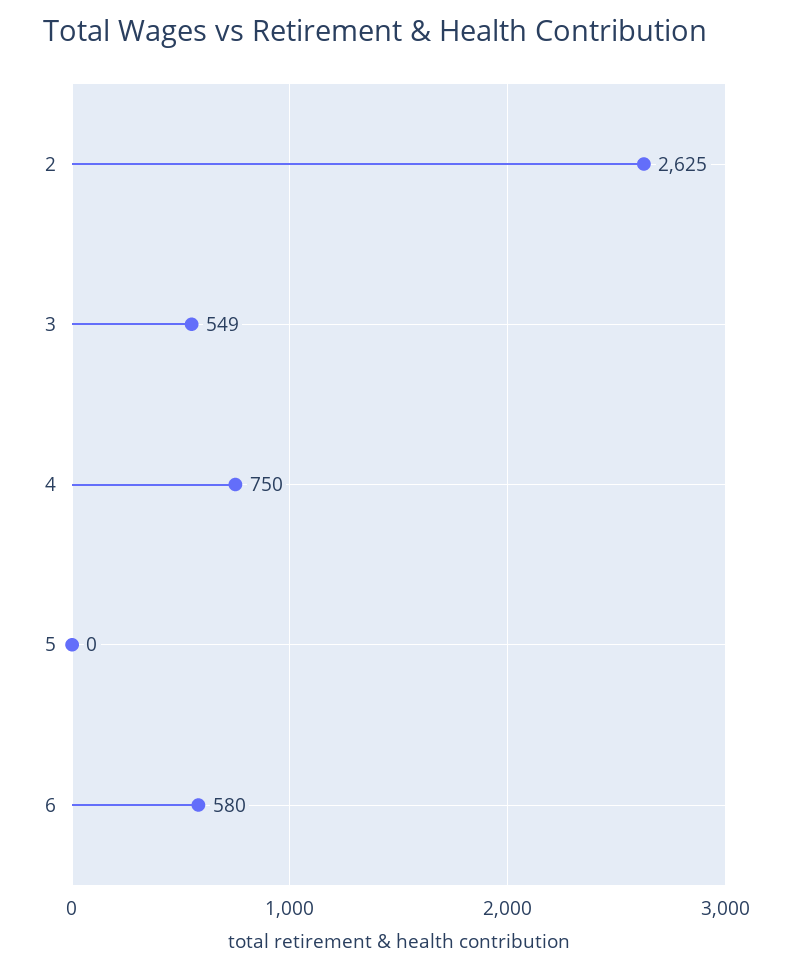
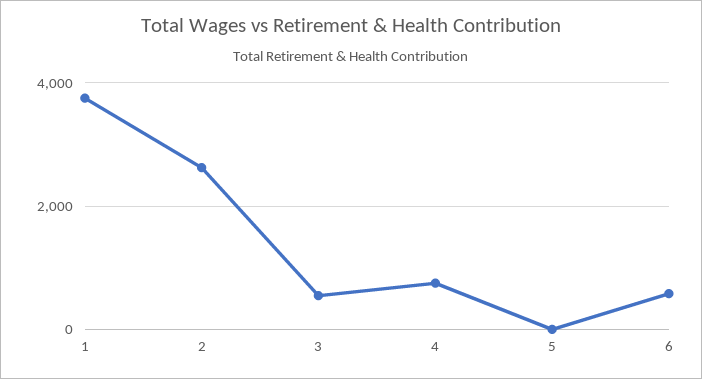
1: none -> 3800

